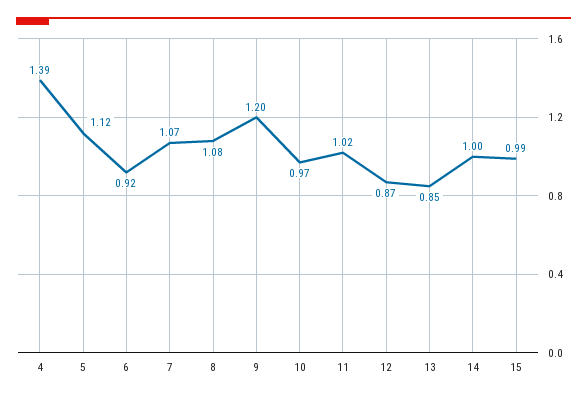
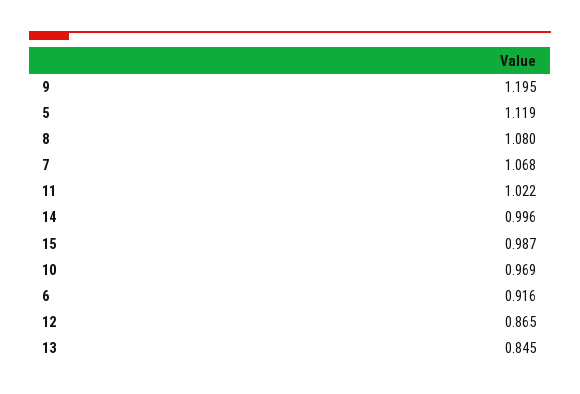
4: 1.39 -> none

